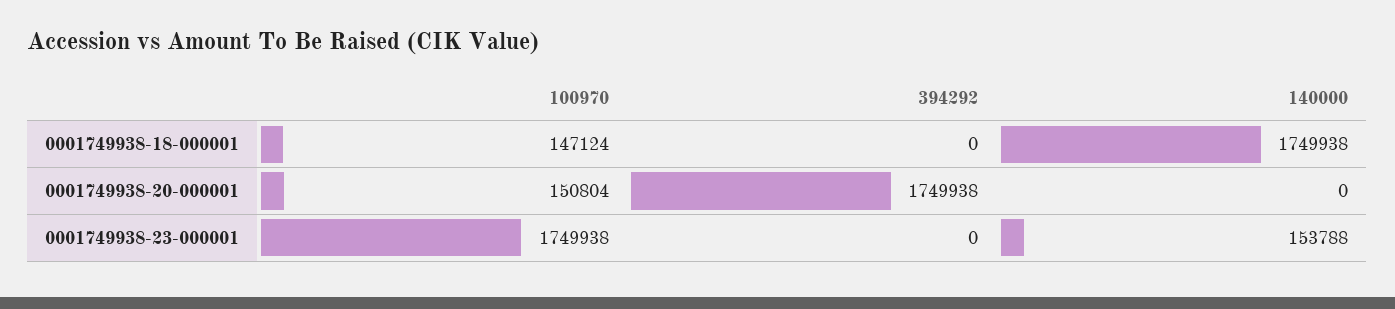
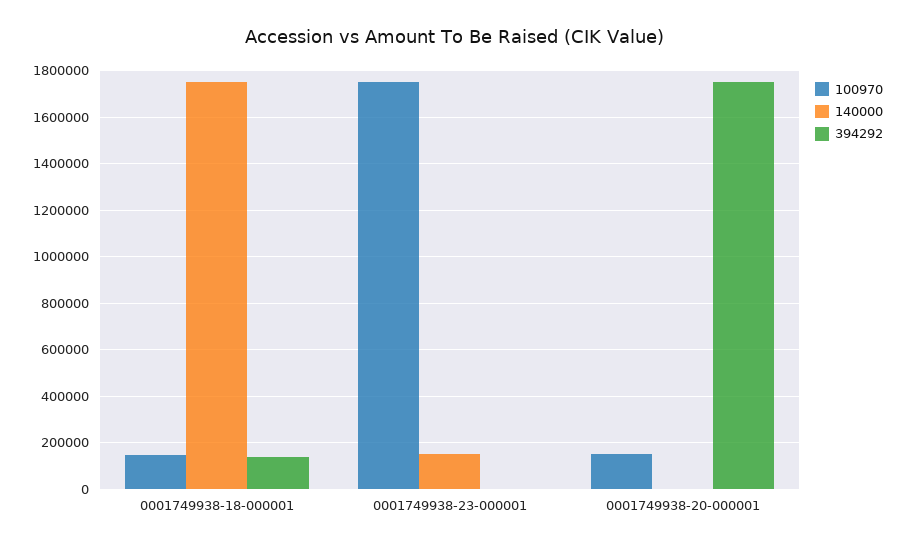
394292, 0001749938-18-000001: 0 -> 150000

